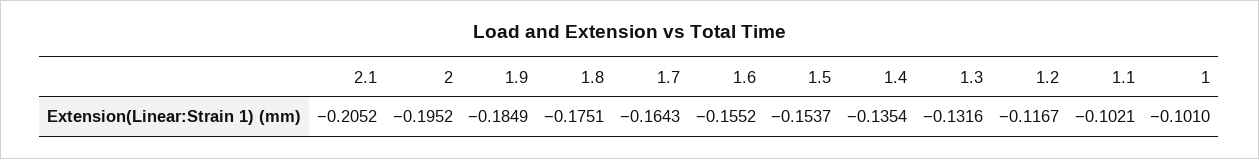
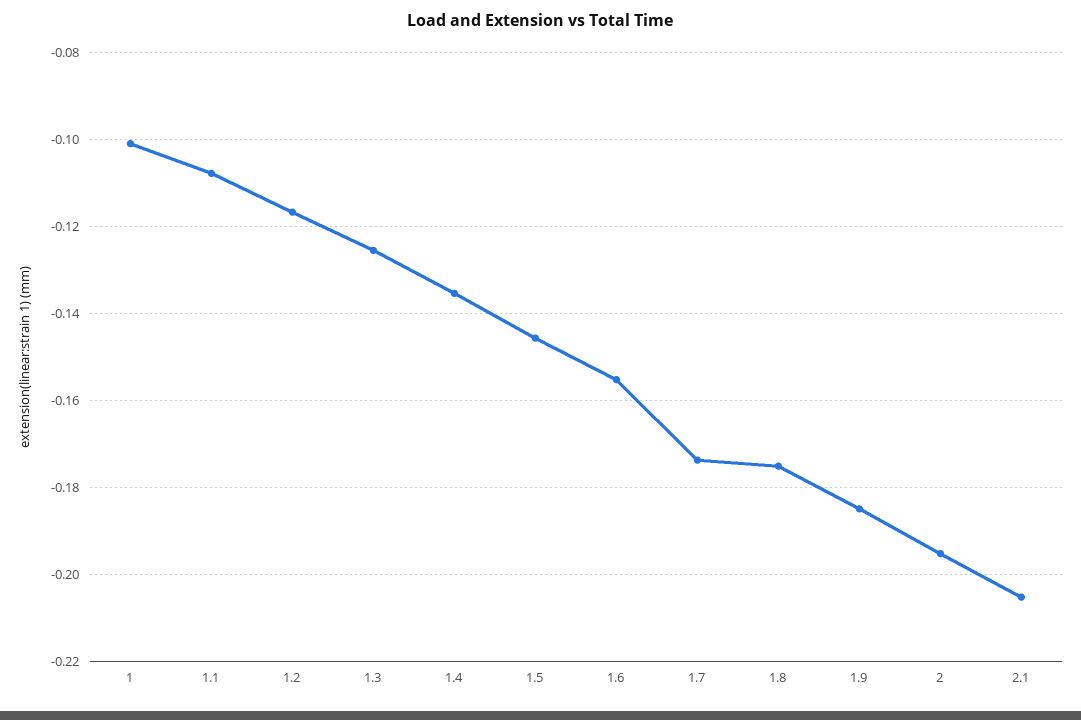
1.7: -0.1643 -> -0.174
1.5: -0.1537 -> -0.146
1.3: -0.1316 -> -0.126
1.1: -0.1021 -> -0.108

